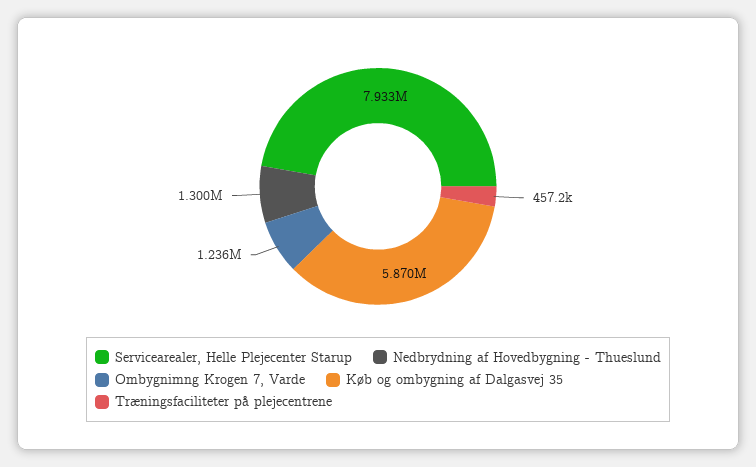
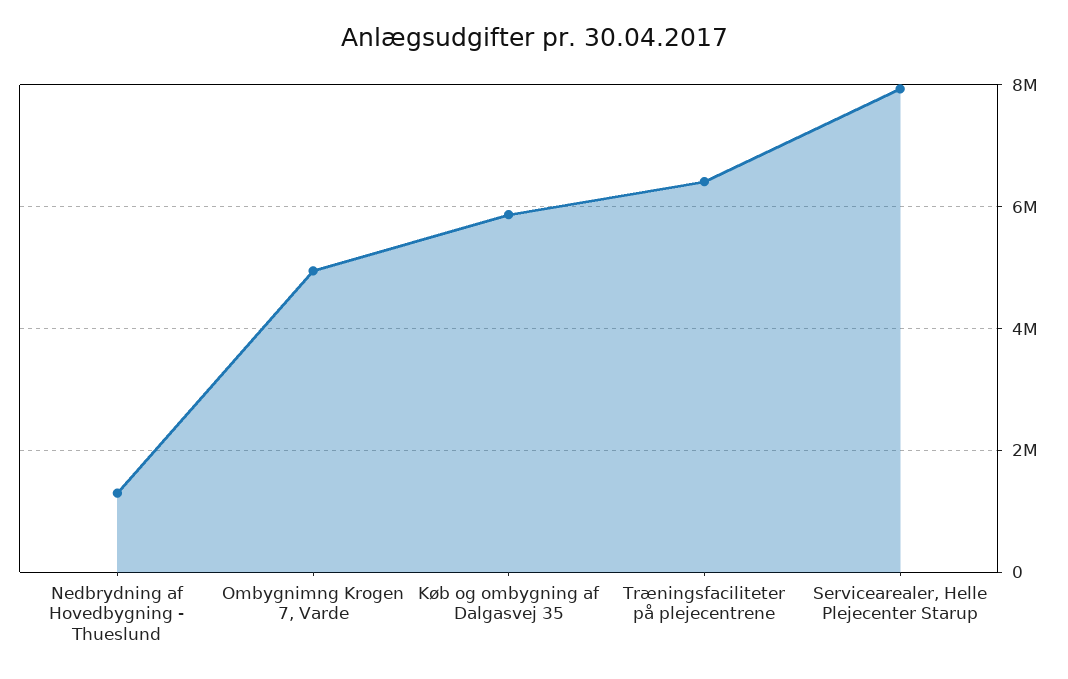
Ombygnimng Krogen 7, Varde: 1236000 -> 5000000
Træningsfaciliteter på plejecentrene: 457200 -> 6400000

